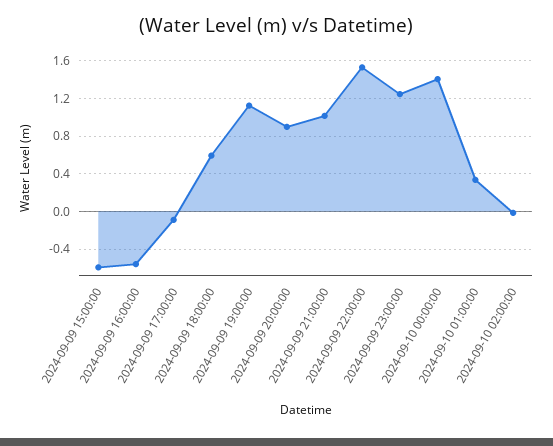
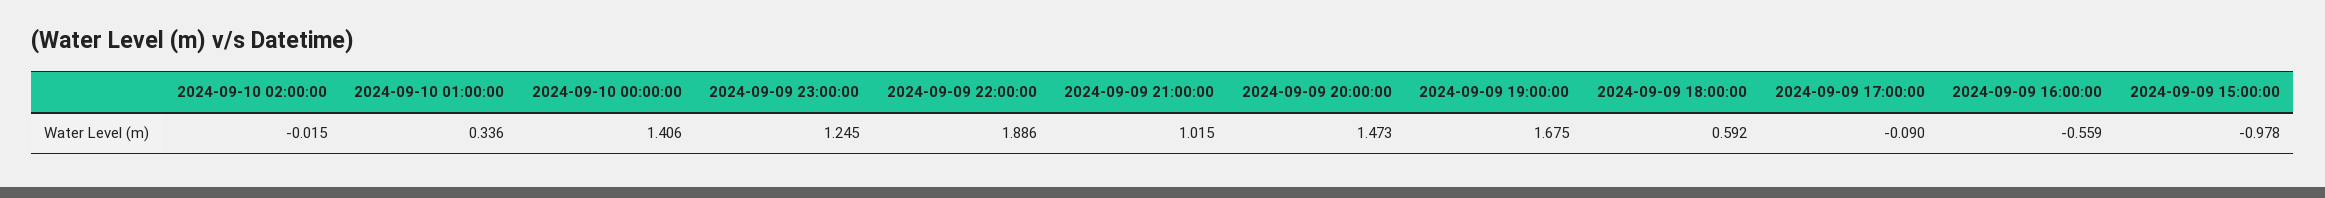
2024-09-09 15:00:00: -0.6 -> -0.978
2024-09-09 19:00:00: 1.1 -> 1.675
2024-09-09 20:00:00: 0.9 -> 1.473
2024-09-09 22:00:00: 1.5 -> 1.886

